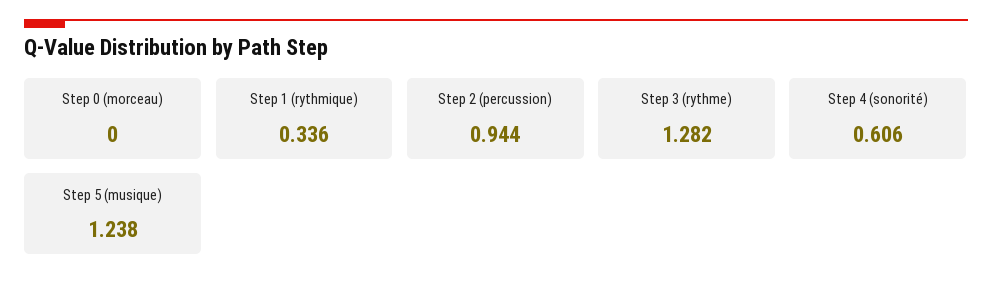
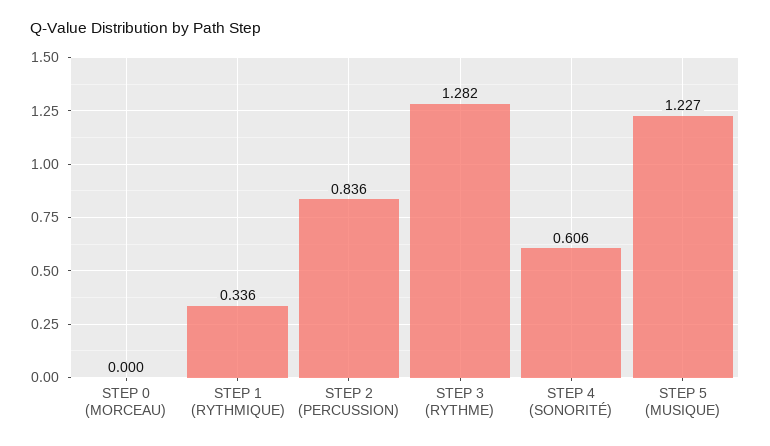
Step 2 (percussion): 0.944 -> 0.836
Step 5 (musique): 1.238 -> 1.227

